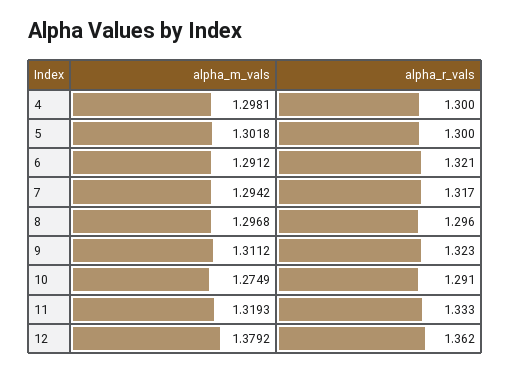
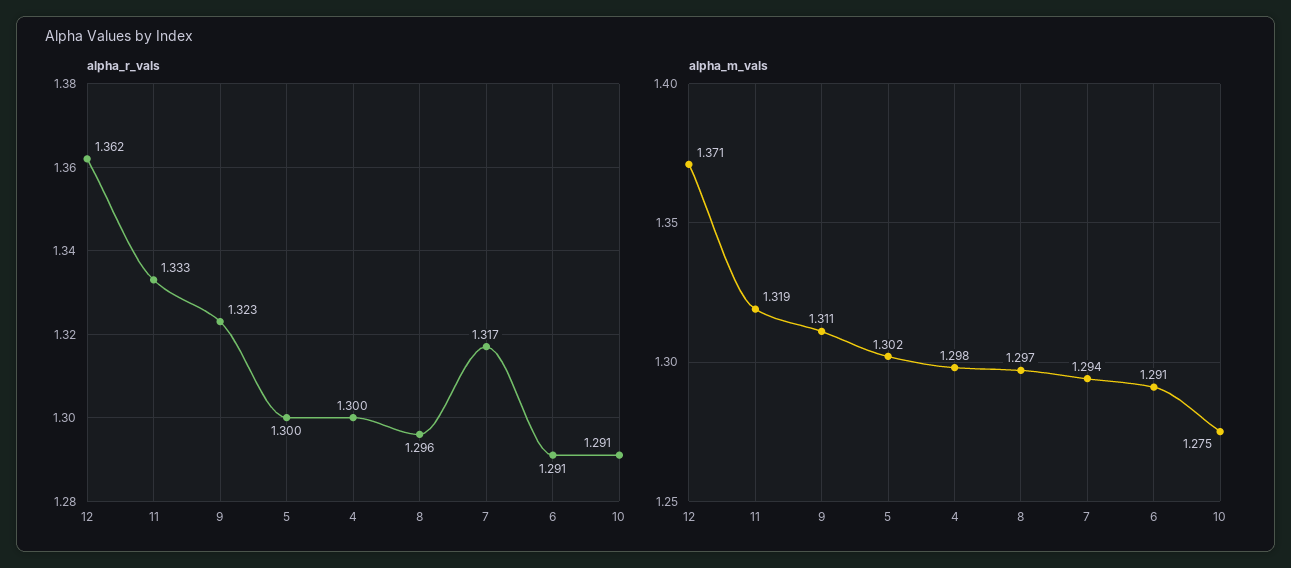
alpha_r_vals, 6: 1.321 -> 1.291
alpha_m_vals, 12: 1.3792 -> 1.371

